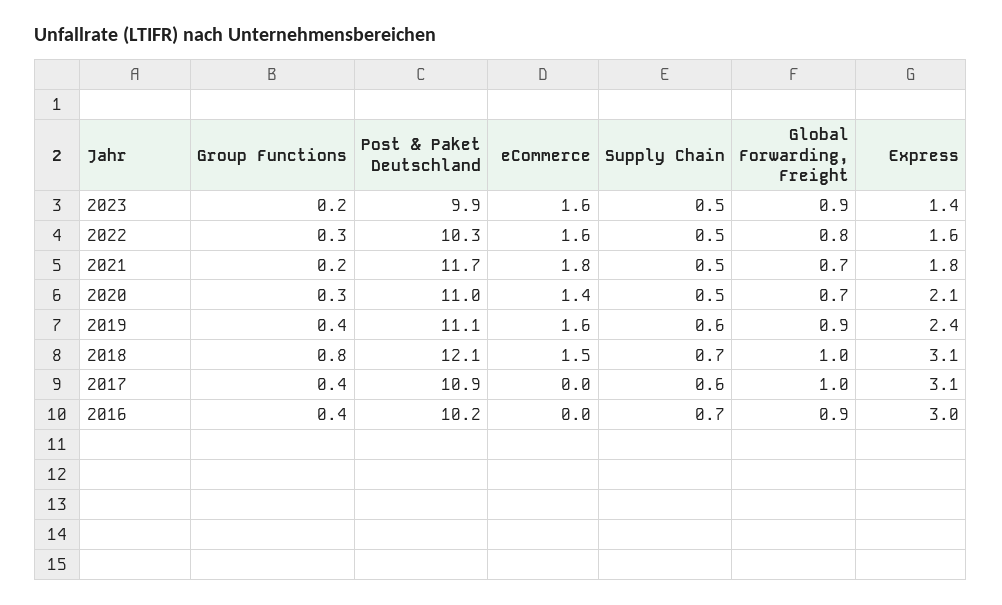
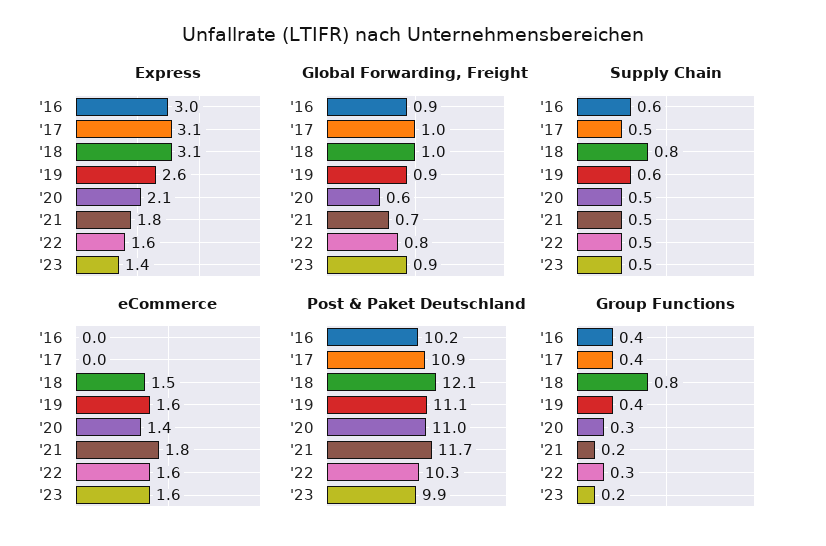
Global Forwarding, Freight, 2020: 0.7 -> 0.6
Express, 2019: 2.4 -> 2.6
Supply Chain, 2018: 0.7 -> 0.8
Supply Chain, 2017: 0.6 -> 0.5
Supply Chain, 2016: 0.7 -> 0.6

